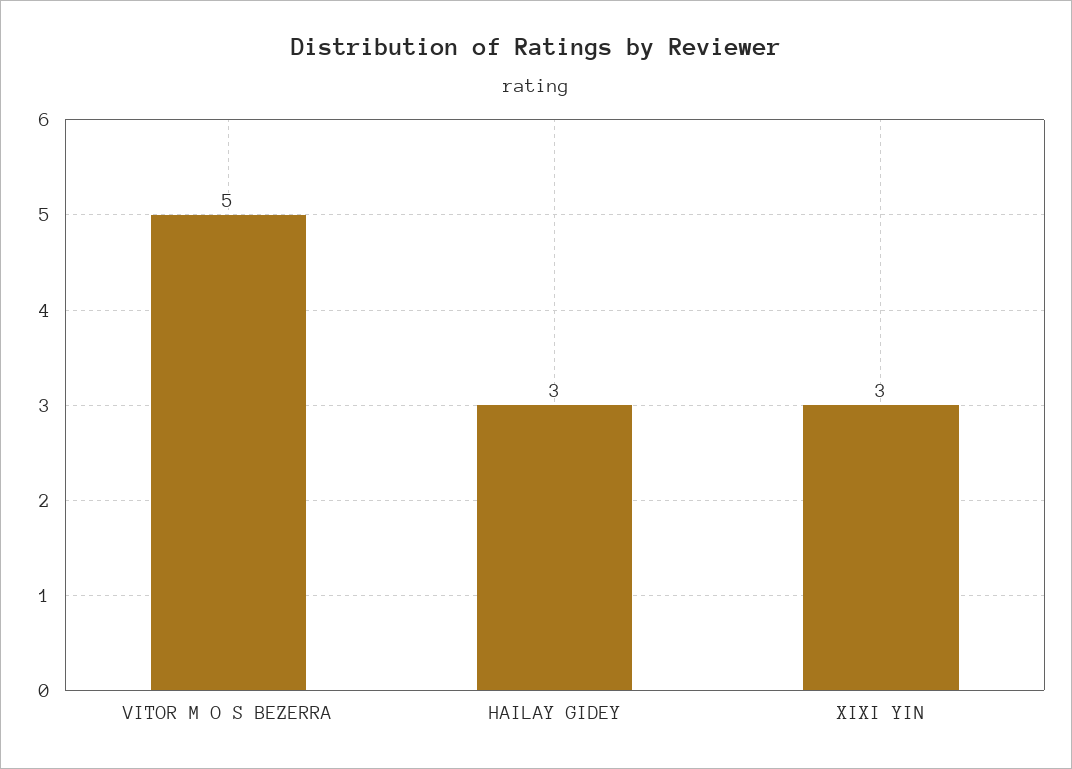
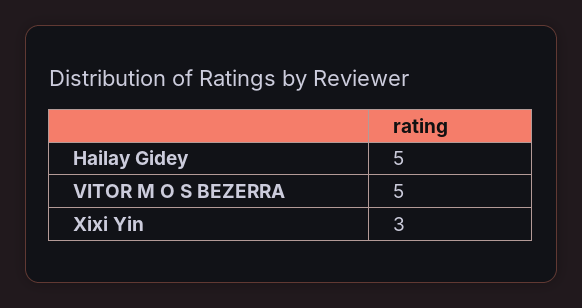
HAILAY GIDEY: 3 -> 5

